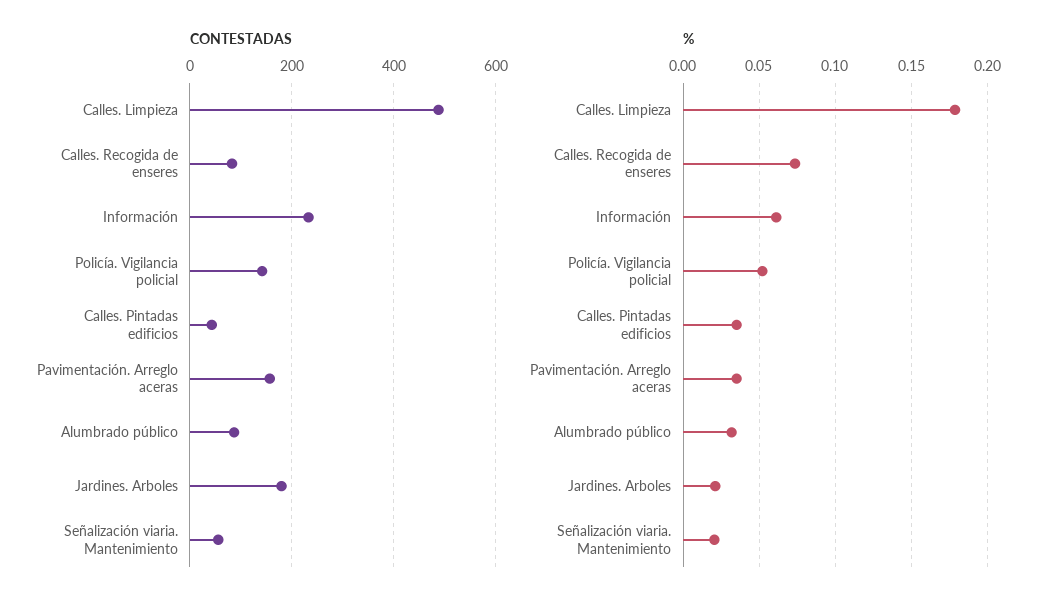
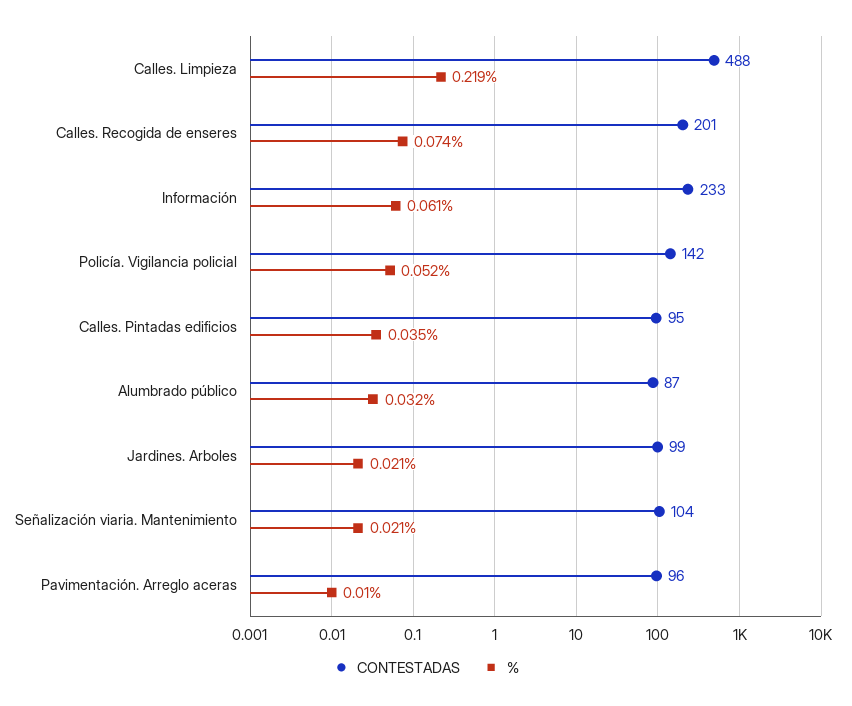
CONTESTADAS, Calles. Recogida de enseres: 80 -> 201
CONTESTADAS, Calles. Pintadas edificios: 40 -> 95
CONTESTADAS, Pavimentación. Arreglo aceras: 160 -> 96
CONTESTADAS, Jardines. Arboles: 180 -> 99
CONTESTADAS, Señalización viaria. Mantenimiento: 60 -> 104
%, Calles. Limpieza: 0.18 -> 0.219
%, Pavimentación. Arreglo aceras: 0.035 -> 0.01

